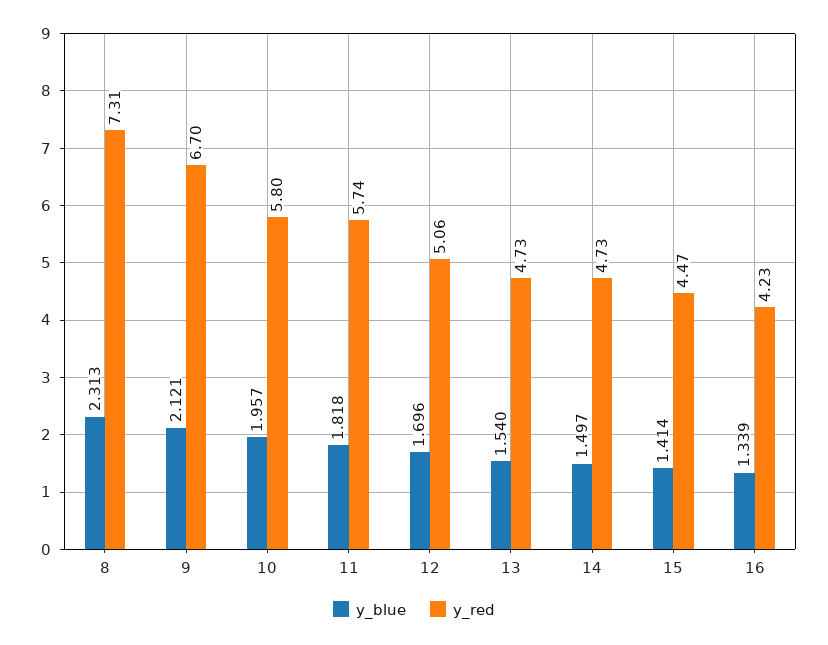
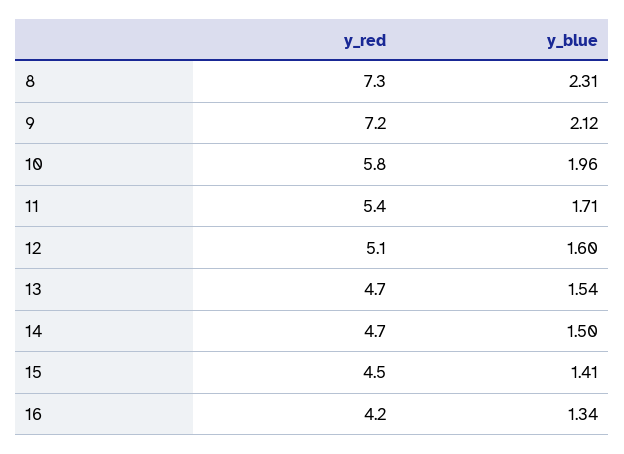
y_red, 9: 6.7 -> 7.2
y_blue, 11: 1.818 -> 1.71
y_red, 11: 5.74 -> 5.4
y_blue, 12: 1.696 -> 1.6

